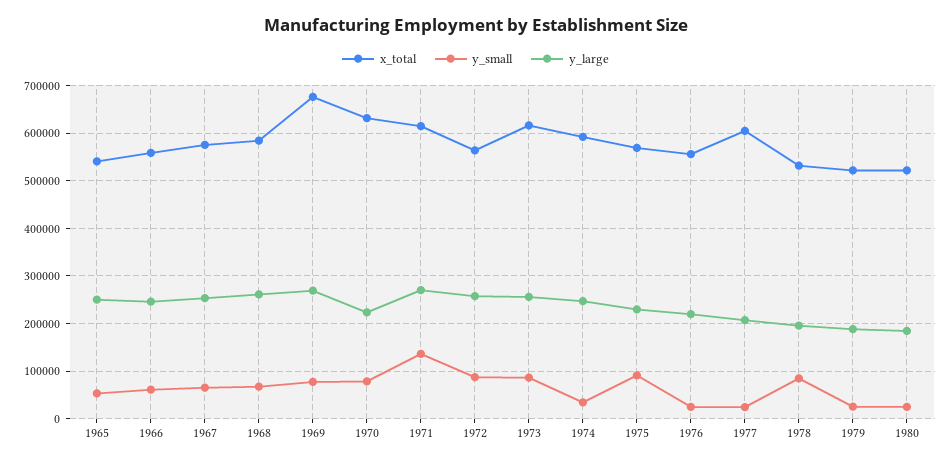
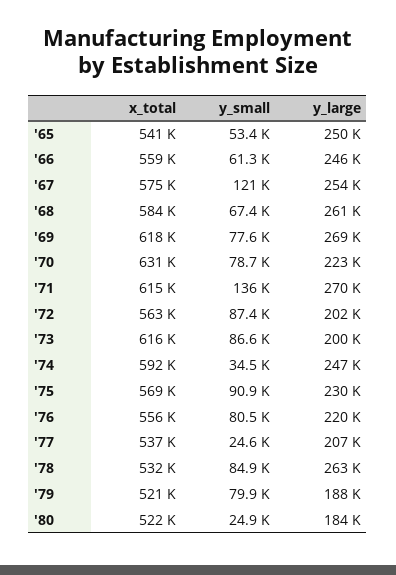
y_small, 1967: 60000 -> 121000
x_total, 1969: 680000 -> 618000
y_large, 1972: 260000 -> 202000
y_large, 1973: 260000 -> 200000
y_small, 1976: 20000 -> 80500
x_total, 1977: 600000 -> 537000
y_large, 1978: 200000 -> 263000
y_small, 1979: 20000 -> 79900

